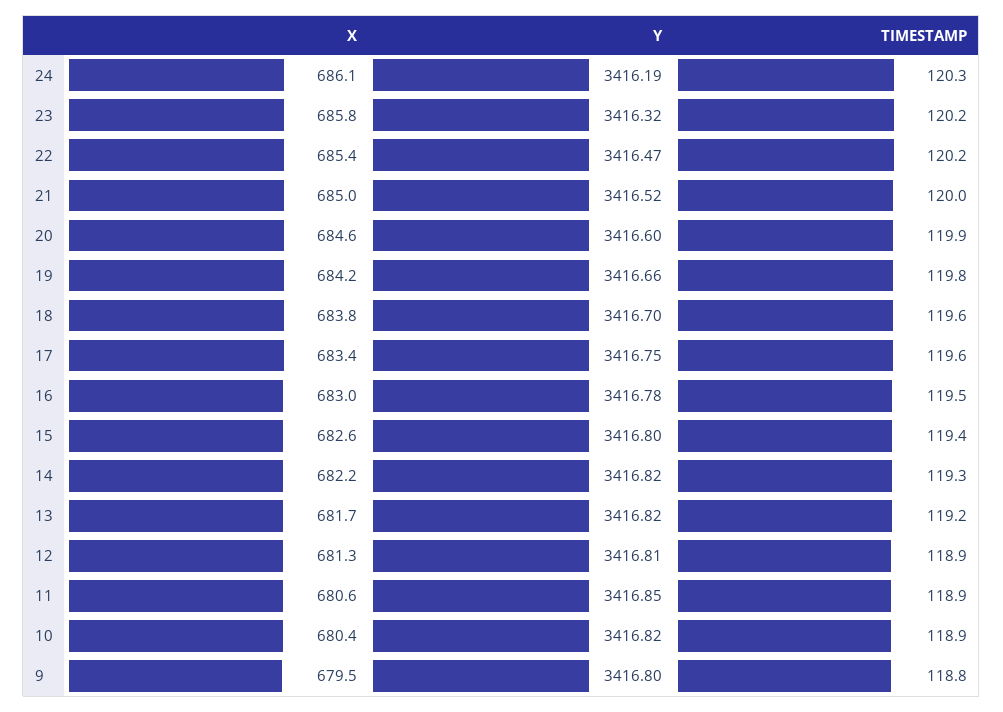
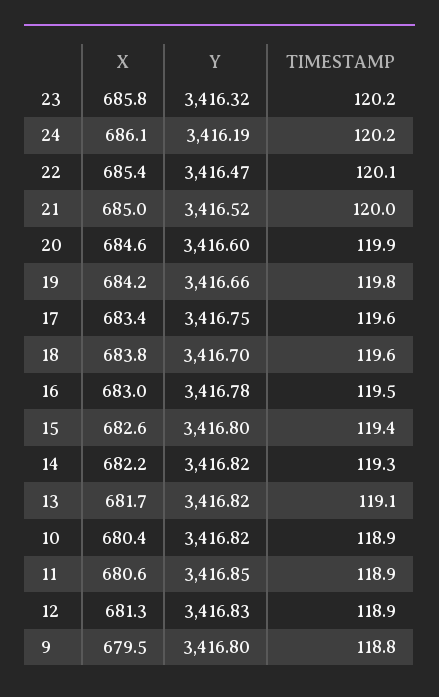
TIMESTAMP, 24: 120.3 -> 120.2
TIMESTAMP, 22: 120.2 -> 120.1
TIMESTAMP, 13: 119.2 -> 119.1
Y, 12: 3416.81 -> 3416.83

